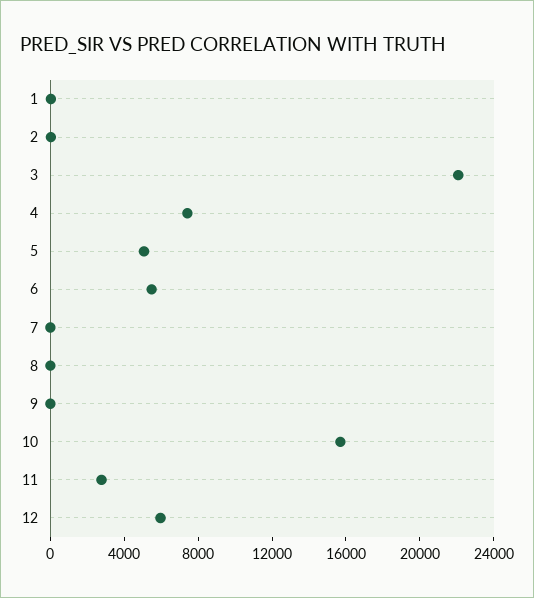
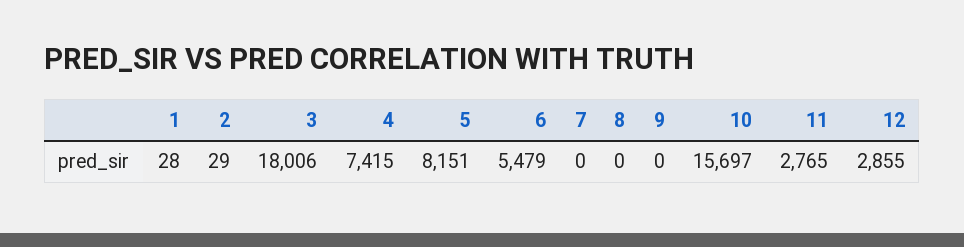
3: 22000 -> 18006
5: 5000 -> 8151
12: 6000 -> 2855

